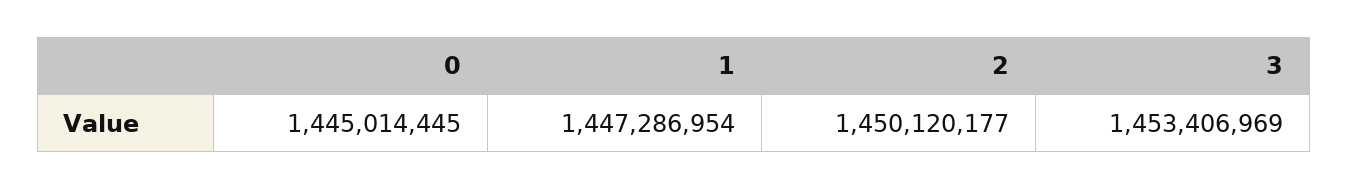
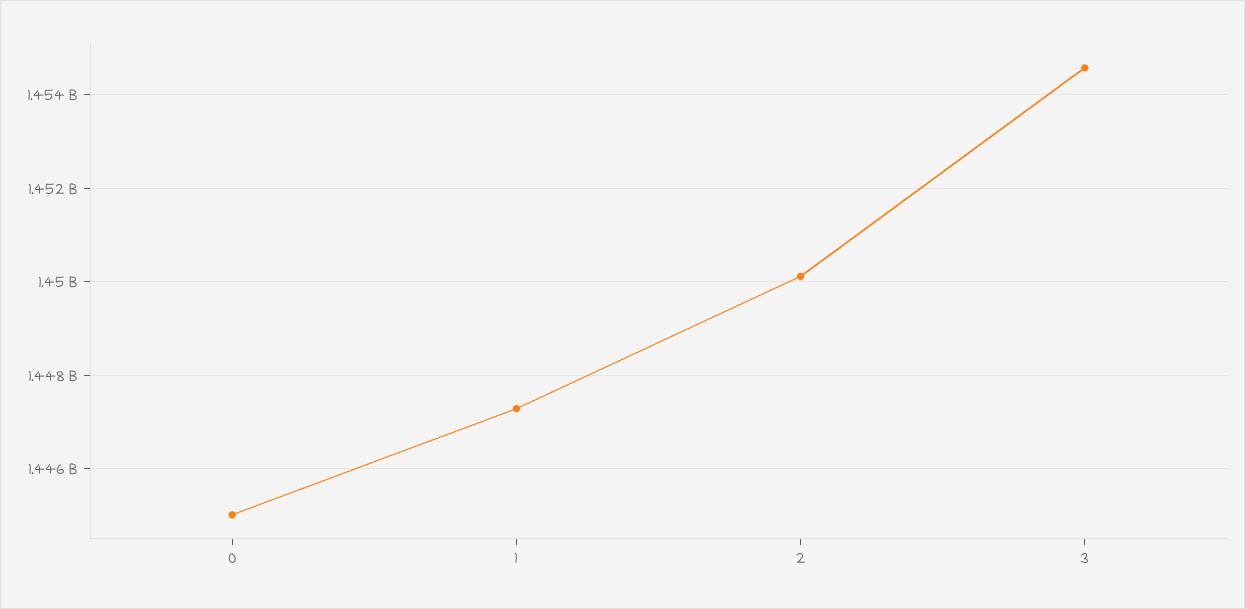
3: 1453406969 -> 1454600000

